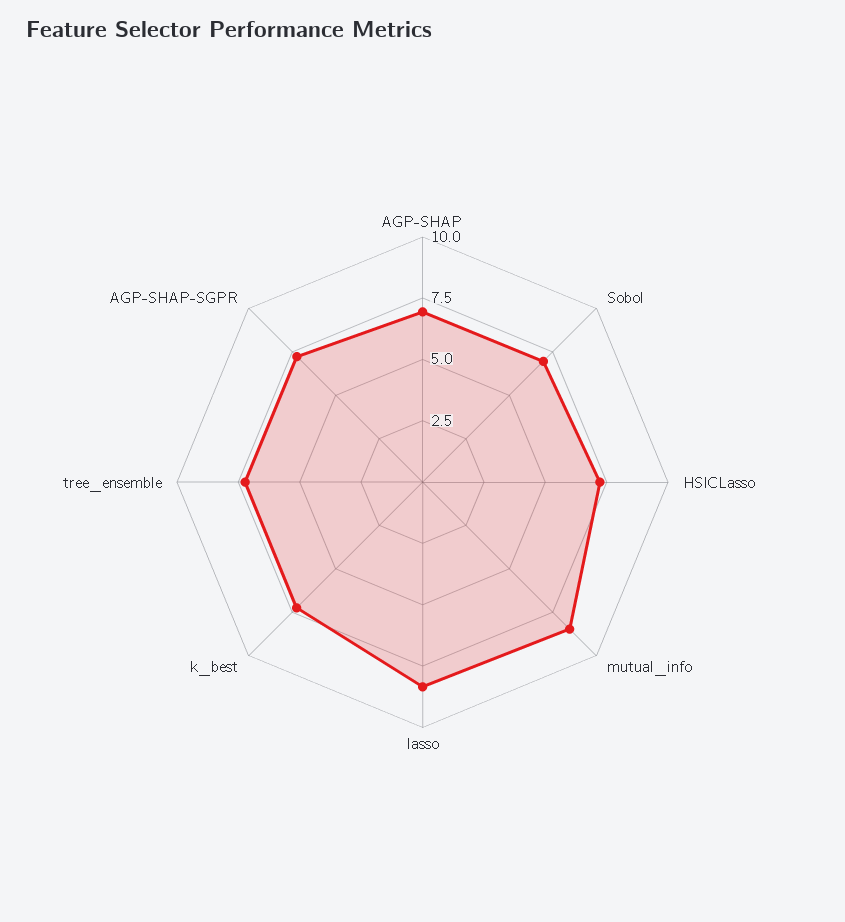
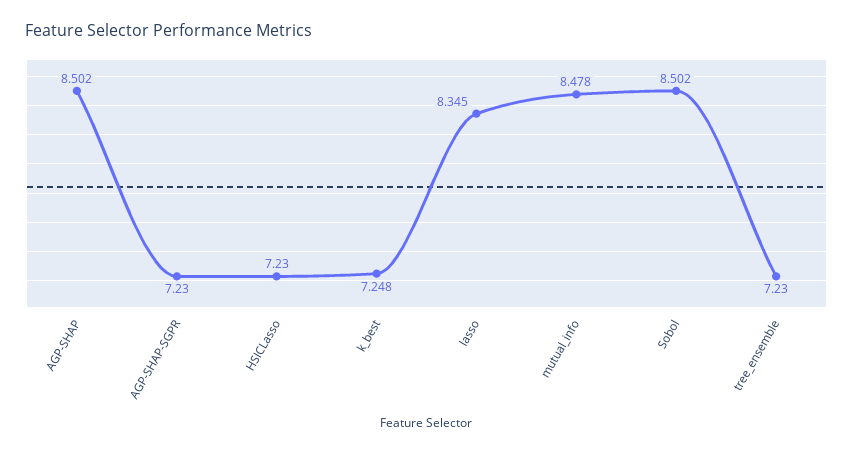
AGP-SHAP: 7 -> 8.502
Sobol: 7 -> 8.502

